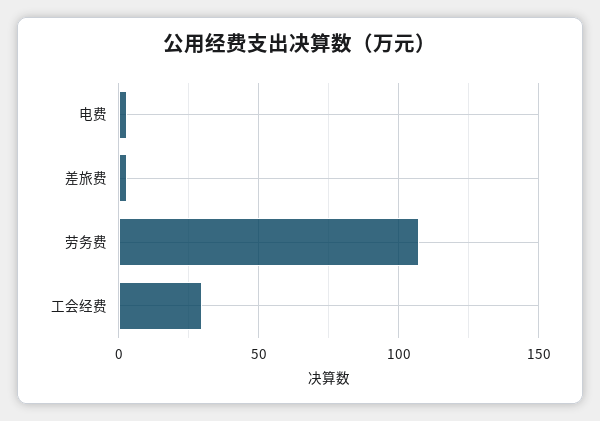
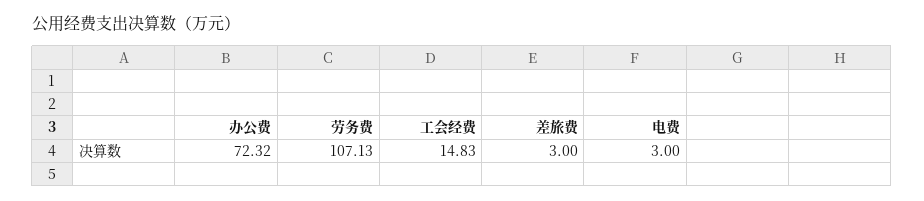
工会经费: 30 -> 14.83
办公费: none -> 72.32

